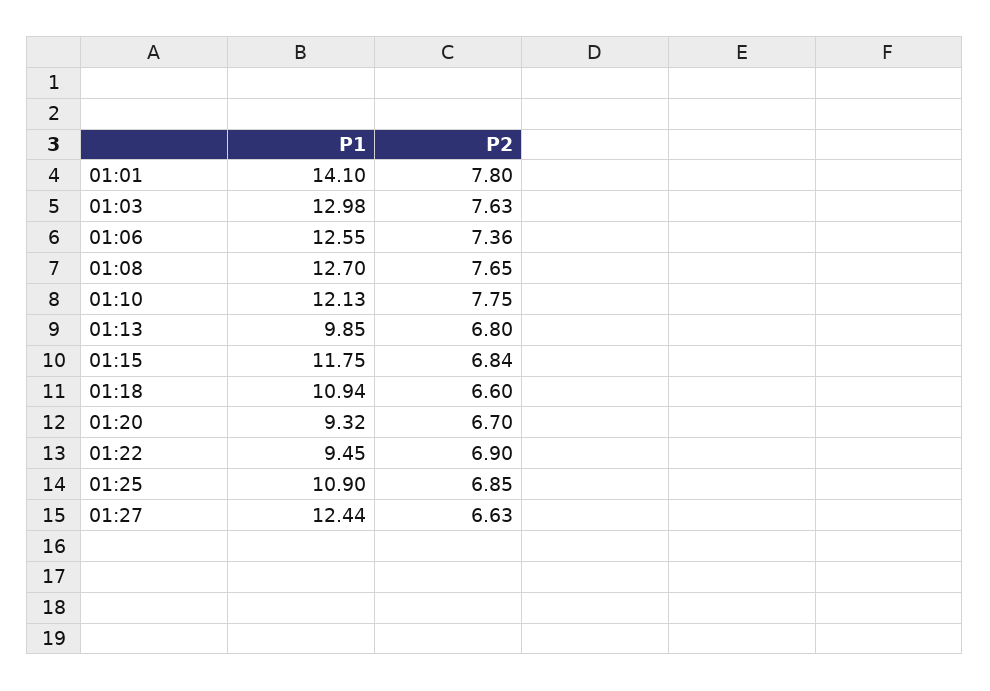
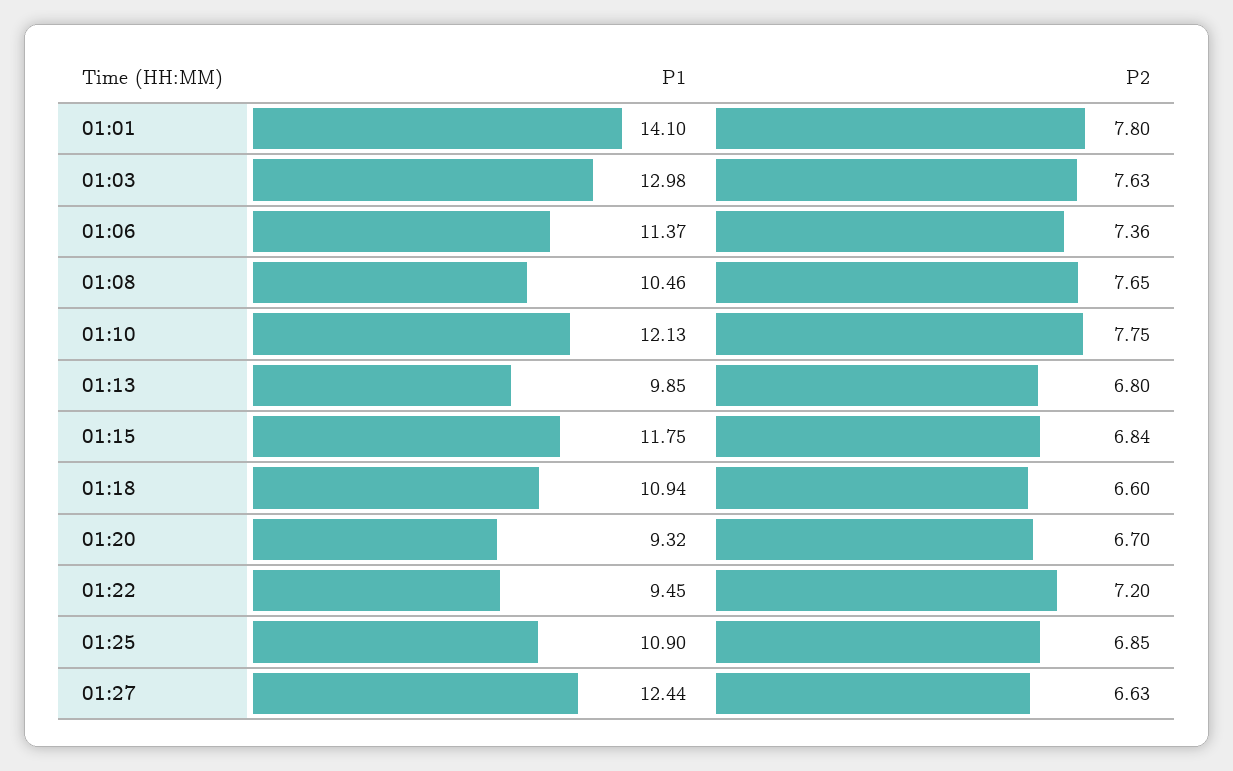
P1, 01:06: 12.55 -> 11.37
P1, 01:08: 12.7 -> 10.46
P2, 01:22: 6.9 -> 7.2

